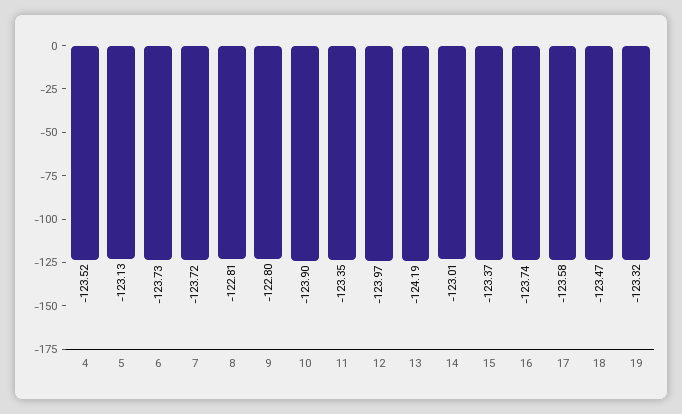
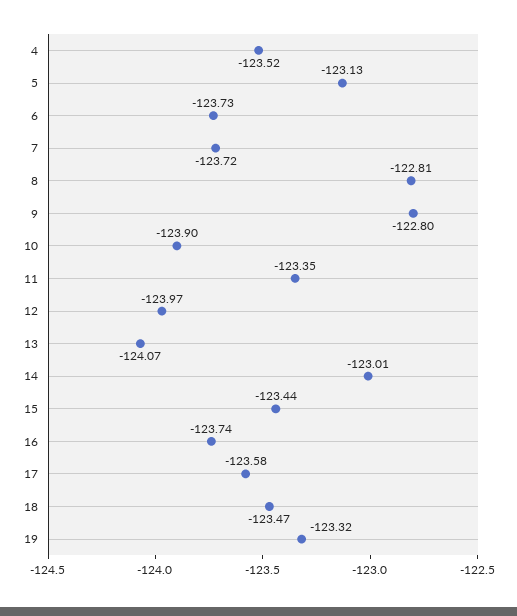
13: -124.19 -> -124.07
15: -123.37 -> -123.44

